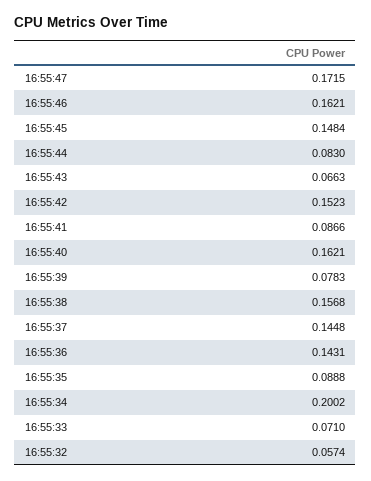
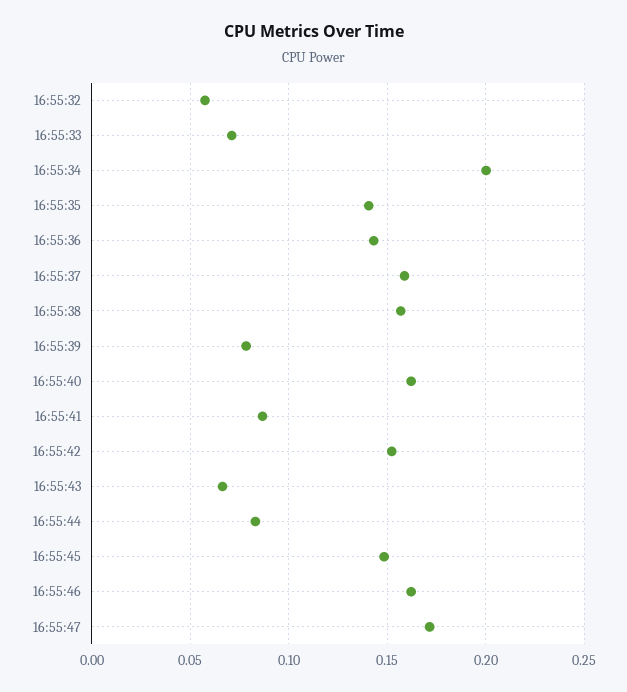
16:55:37: 0.1448 -> 0.16
16:55:35: 0.0888 -> 0.14

